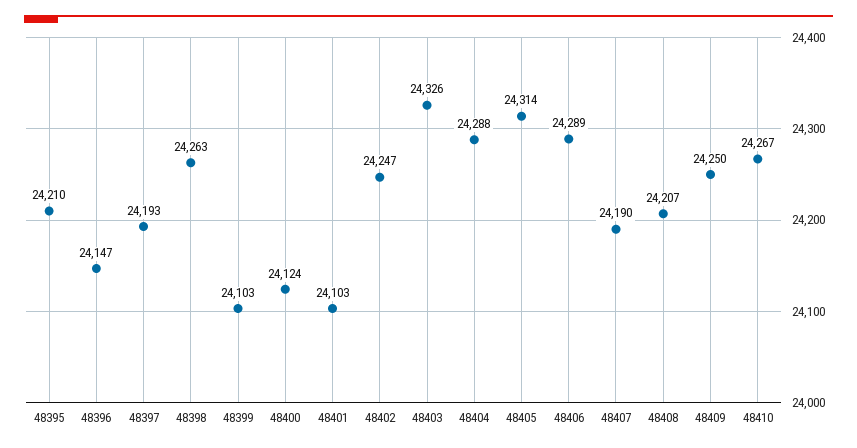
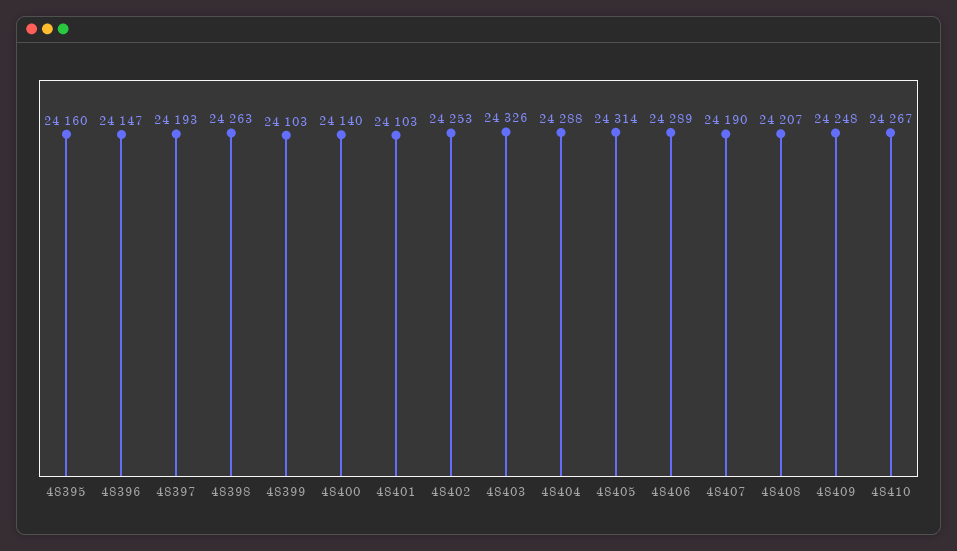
48395: 24210 -> 24160
48400: 24124 -> 24140
48402: 24247 -> 24253
48409: 24250 -> 24248

